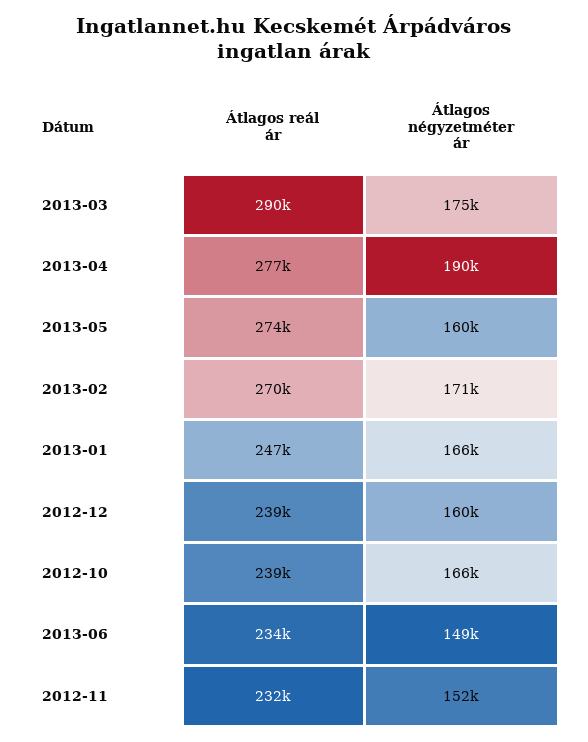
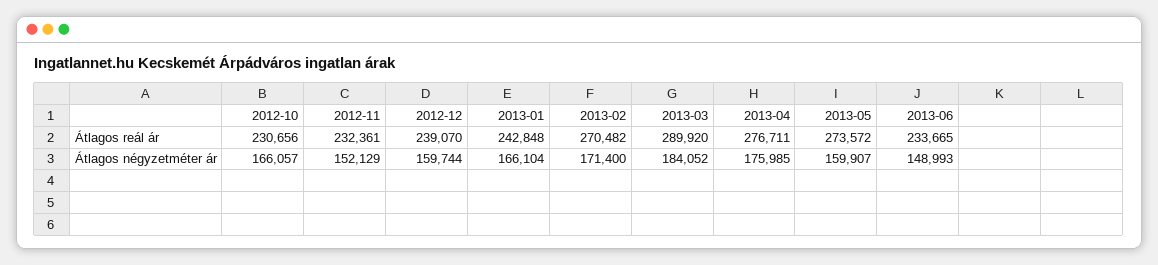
Átlagos négyzetméter ár, 2013-03: 175000 -> 184052
Átlagos négyzetméter ár, 2013-04: 190000 -> 175985
Átlagos reál ár, 2013-01: 247000 -> 242848
Átlagos reál ár, 2012-10: 239000 -> 230656

